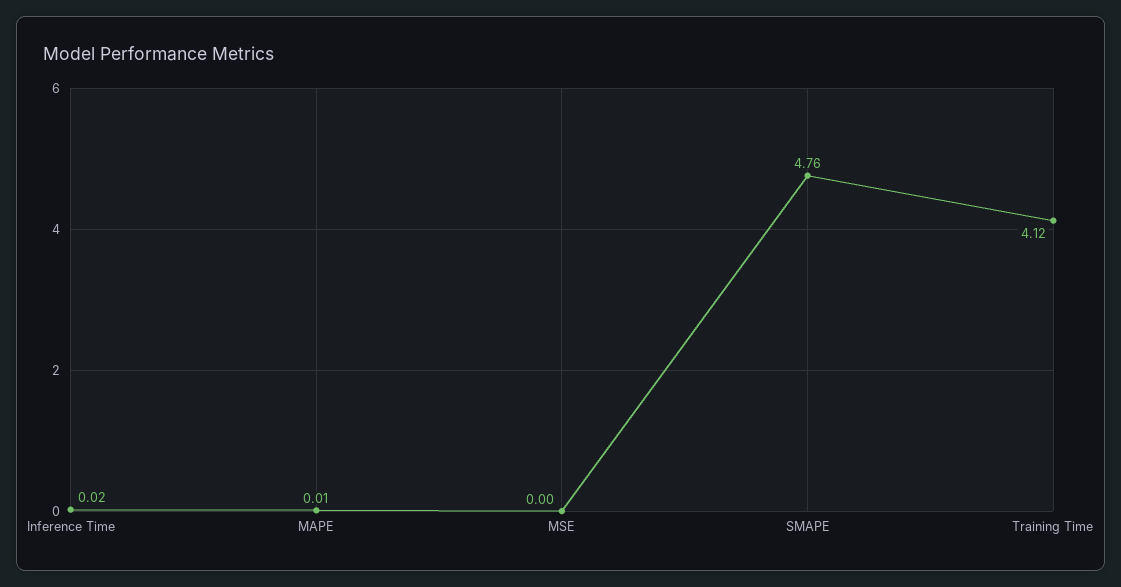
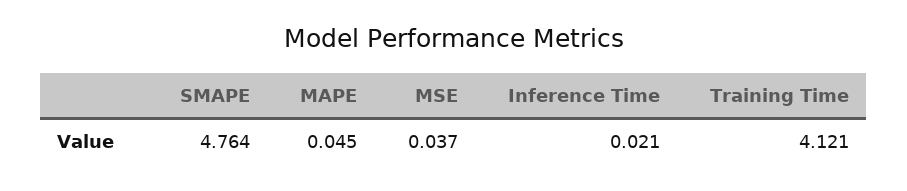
MAPE: 0.01 -> 0.045
MSE: 0 -> 0.037

